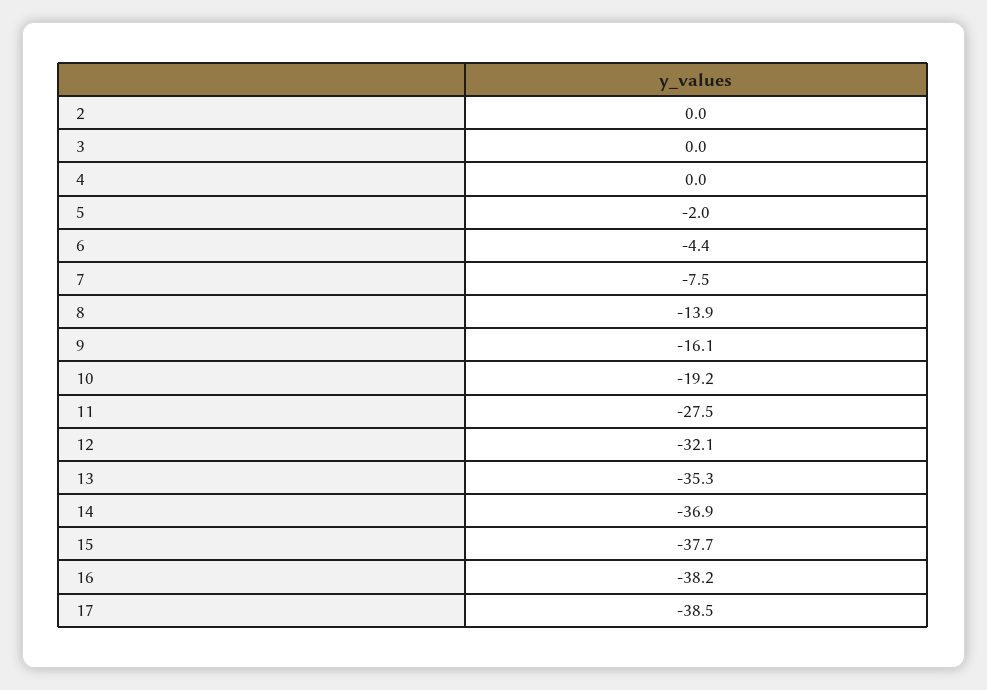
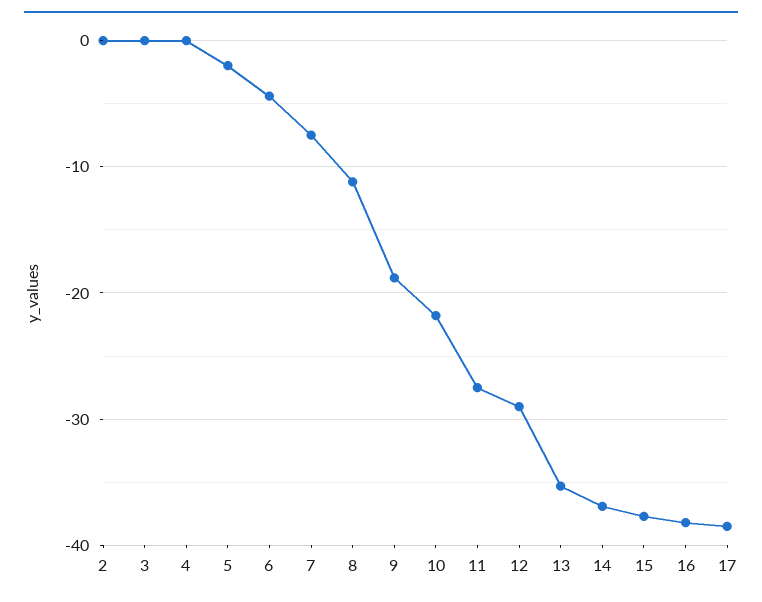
8: -13.9 -> -11
9: -16.1 -> -19
10: -19.2 -> -22
12: -32.1 -> -29

